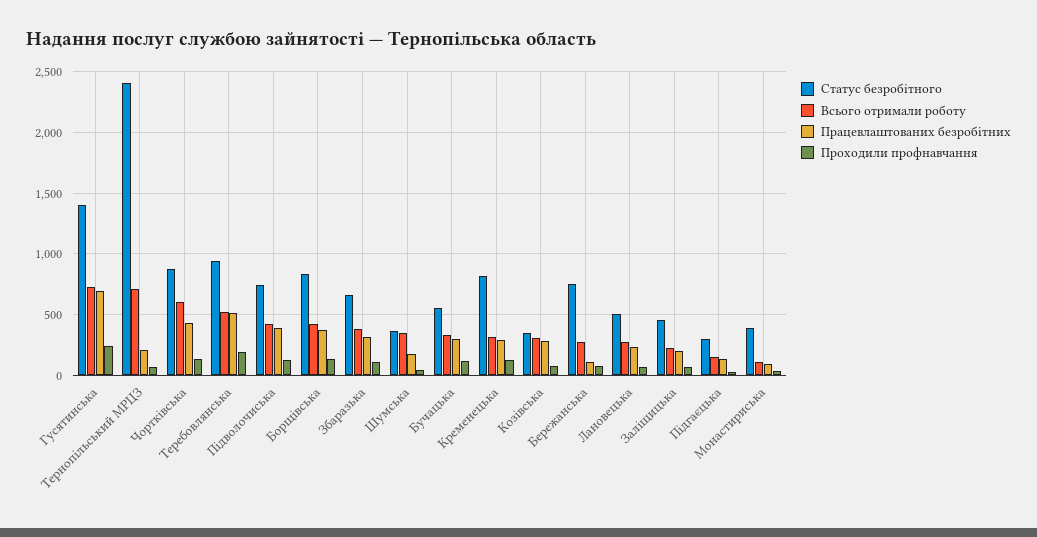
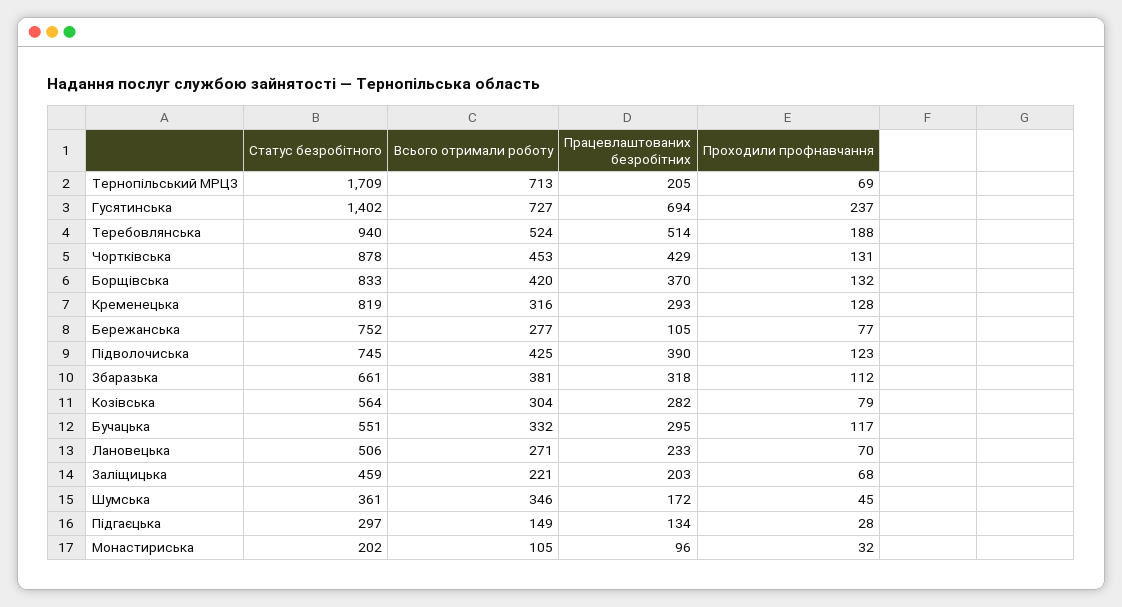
Статус безробітного, Тернопільський МРЦЗ: 2400 -> 1709
Всього отримали роботу, Чортківська: 600 -> 453
Статус безробітного, Козівська: 350 -> 564
Статус безробітного, Монастириська: 400 -> 202

